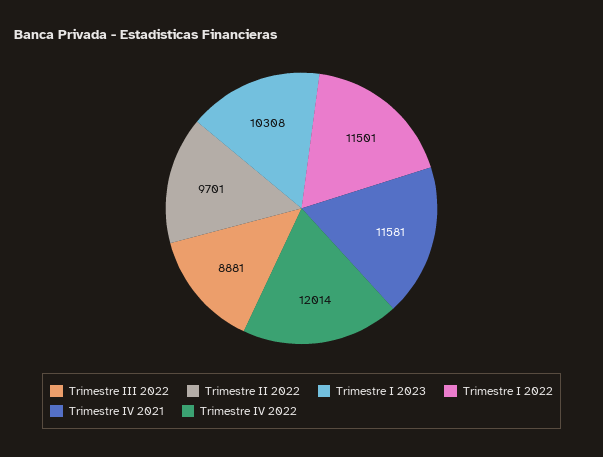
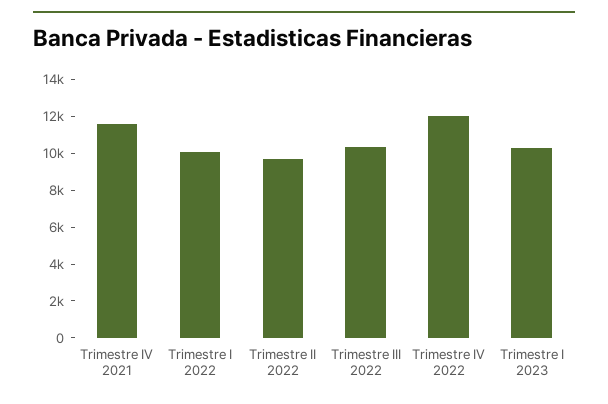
Trimestre III 2022: 8881 -> 10500
Trimestre I 2022: 11501 -> 10000

